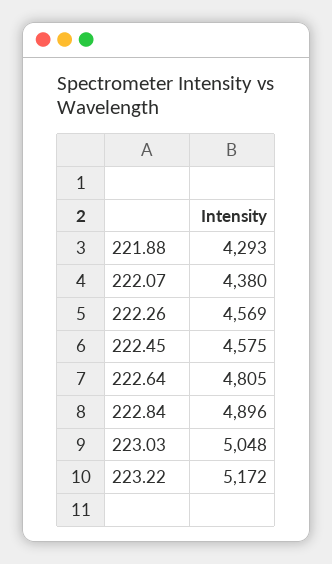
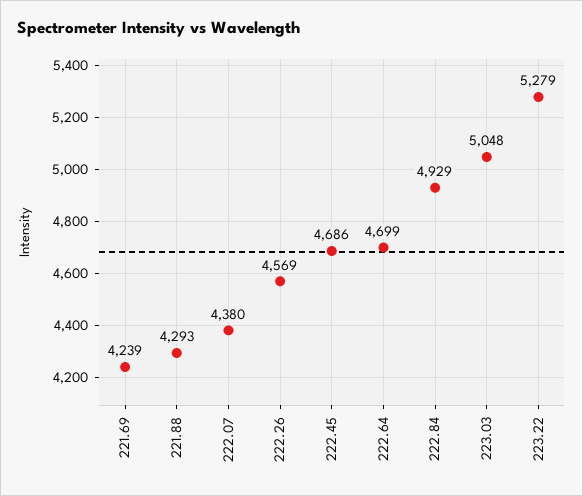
222.45: 4575 -> 4686
222.64: 4805 -> 4699
222.84: 4896 -> 4929
223.22: 5172 -> 5279
221.69: none -> 4239

